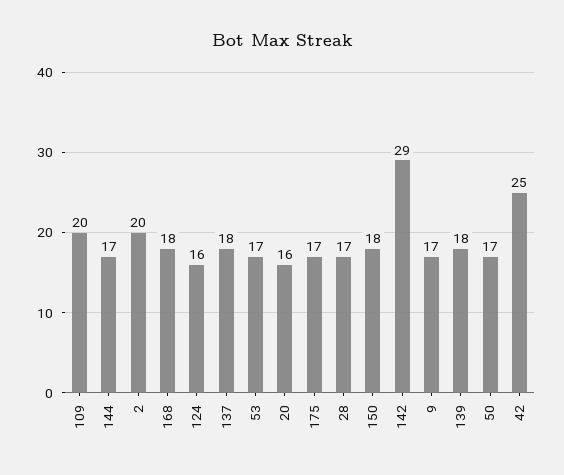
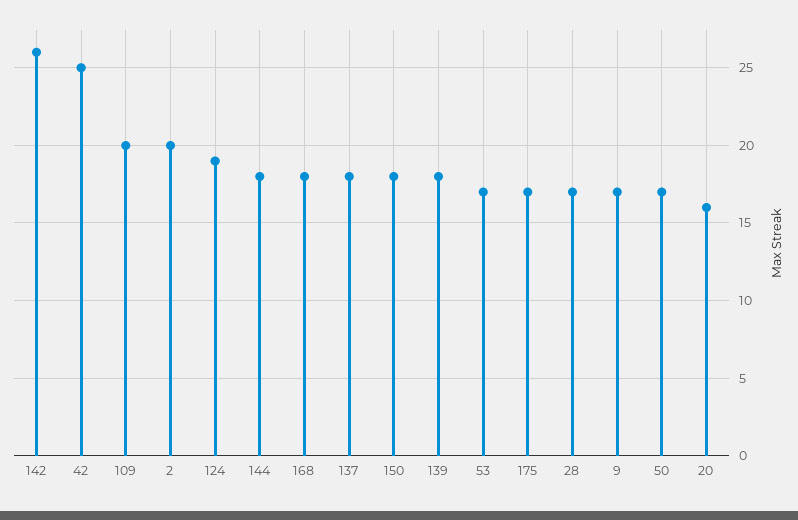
144: 17 -> 18
124: 16 -> 19
142: 29 -> 26

